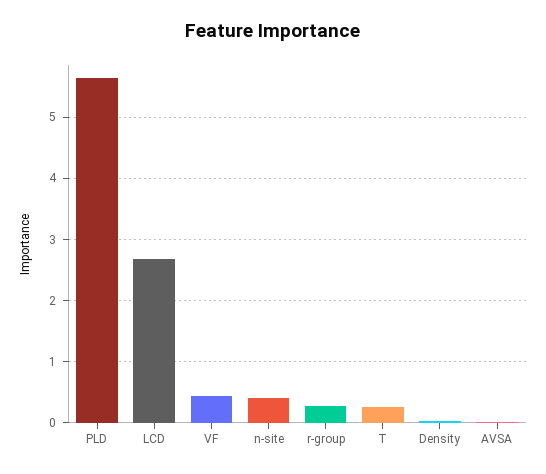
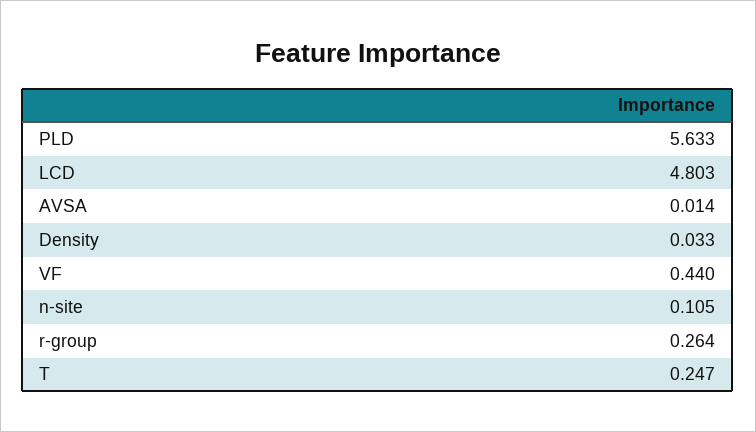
LCD: 2.7 -> 4.803
n-site: 0.4 -> 0.105

